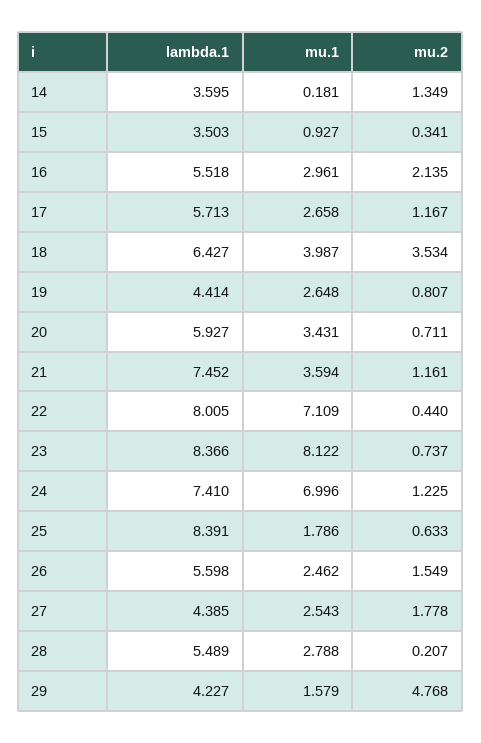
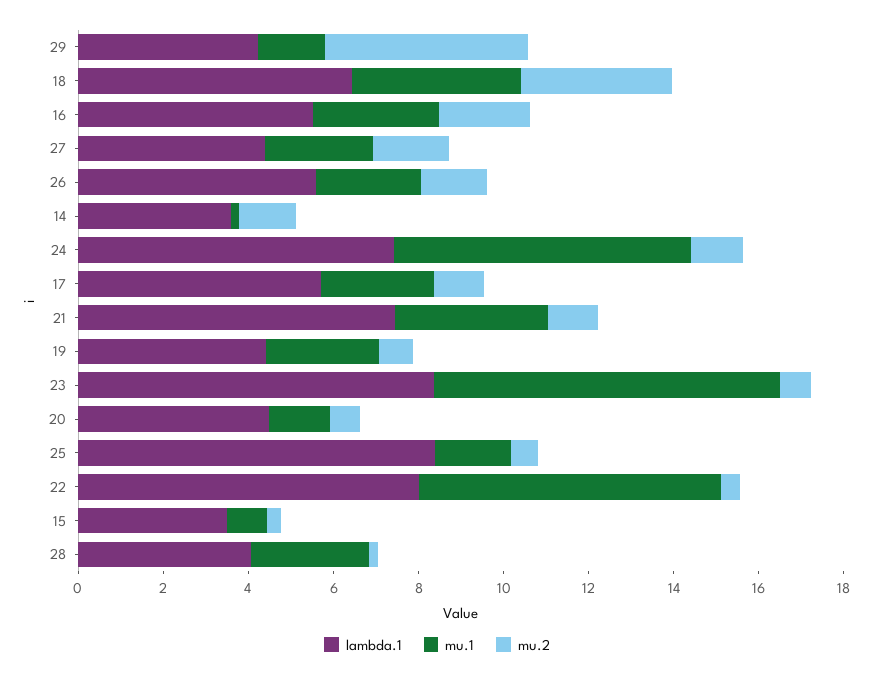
lambda.1, 20: 5.927 -> 4.5
mu.1, 20: 3.431 -> 1.5
lambda.1, 28: 5.489 -> 4

